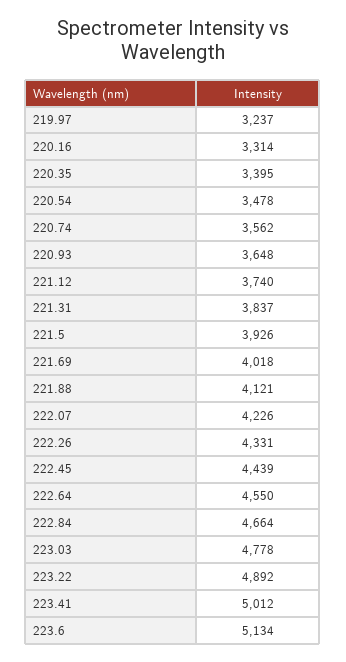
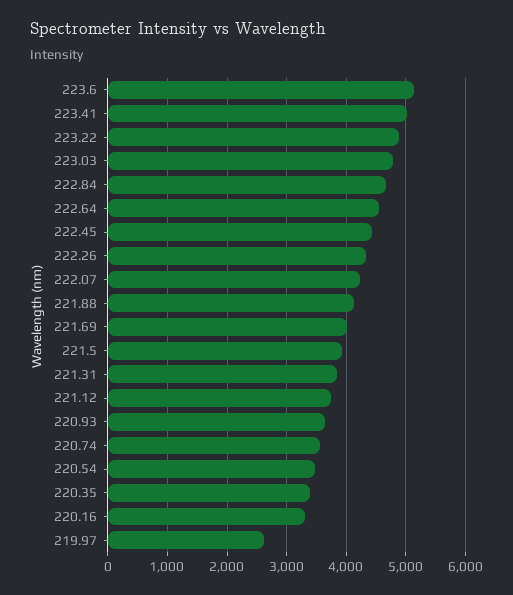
219.97: 3237 -> 2600

